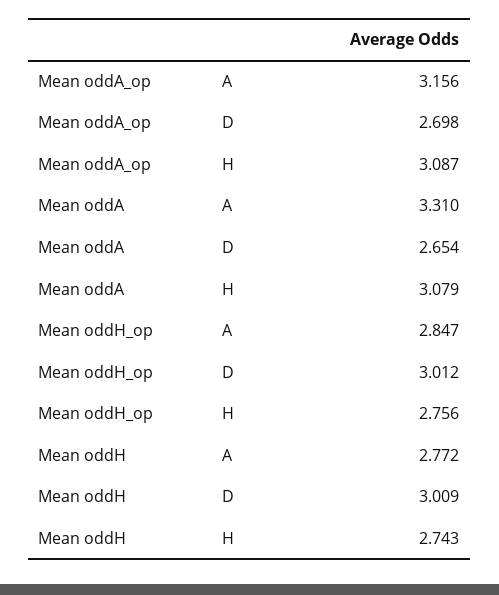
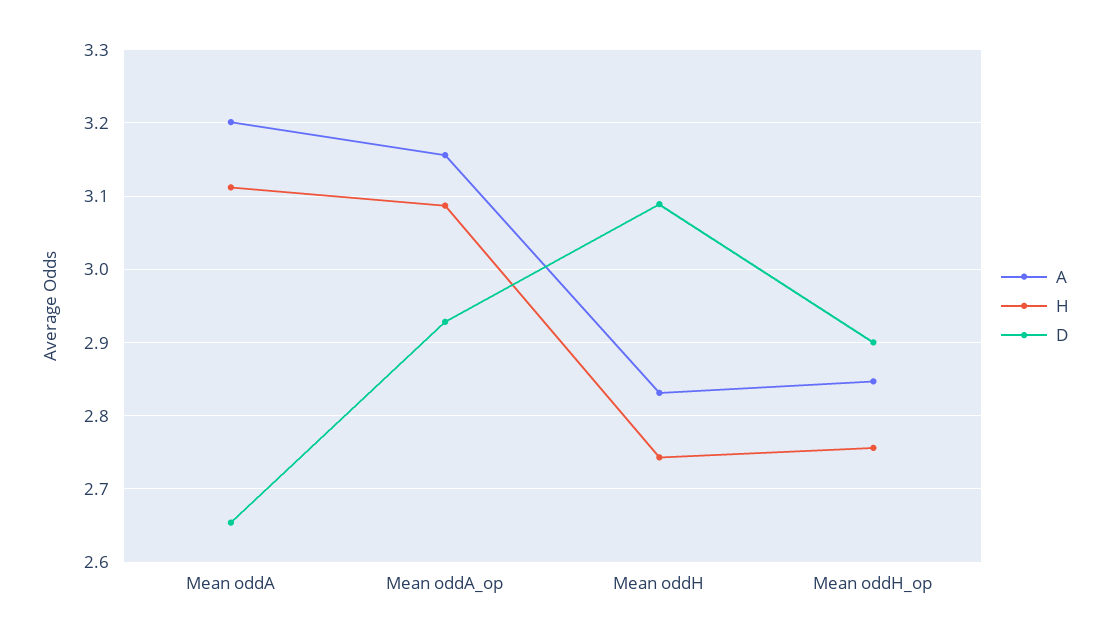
D, Mean oddA_op: 2.698 -> 2.93
A, Mean oddA: 3.31 -> 3.2
H, Mean oddA: 3.079 -> 3.11
D, Mean oddH_op: 3.012 -> 2.9
A, Mean oddH: 2.772 -> 2.83
D, Mean oddH: 3.009 -> 3.09

